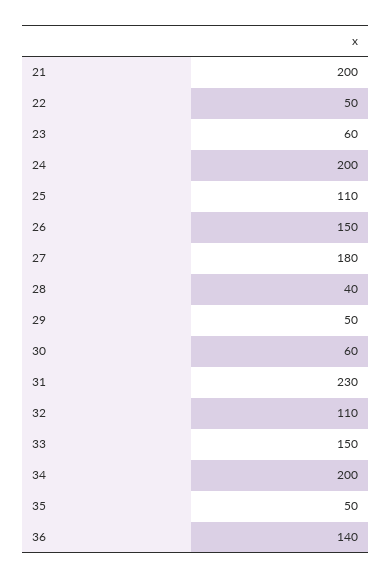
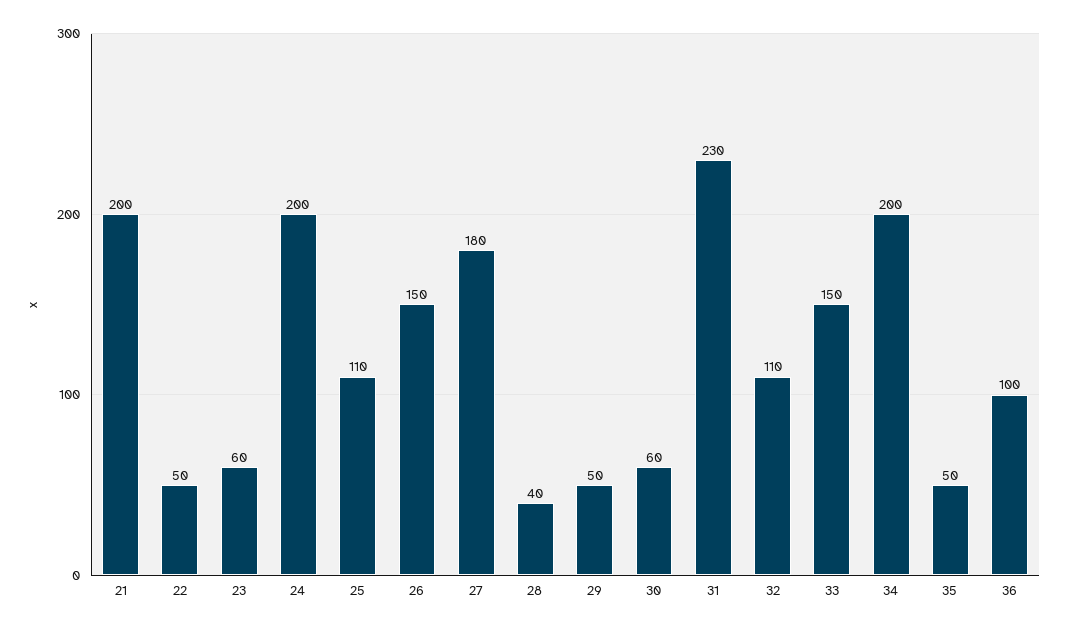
36: 140 -> 100

